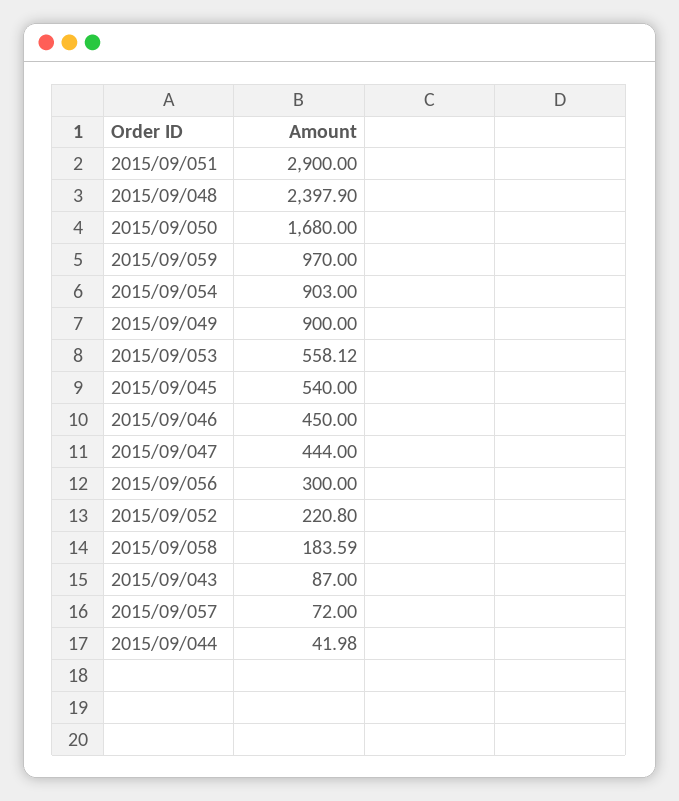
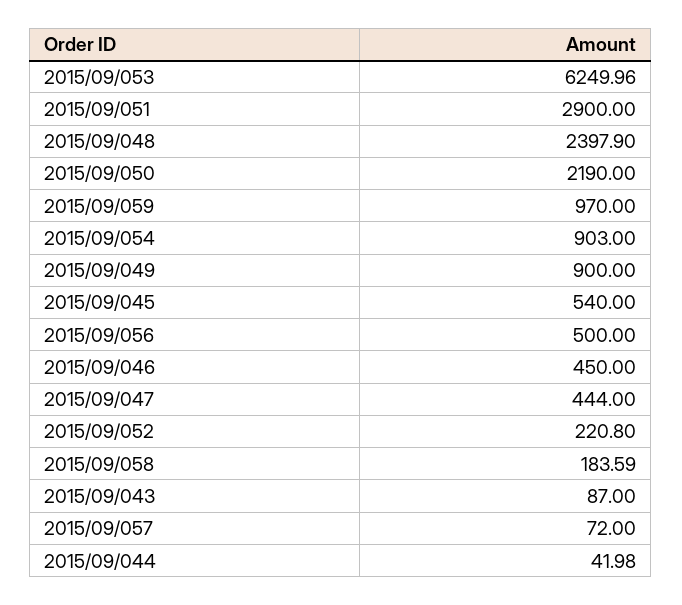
2015/09/050: 1680 -> 2190
2015/09/053: 558.12 -> 6249.96
2015/09/056: 300 -> 500

